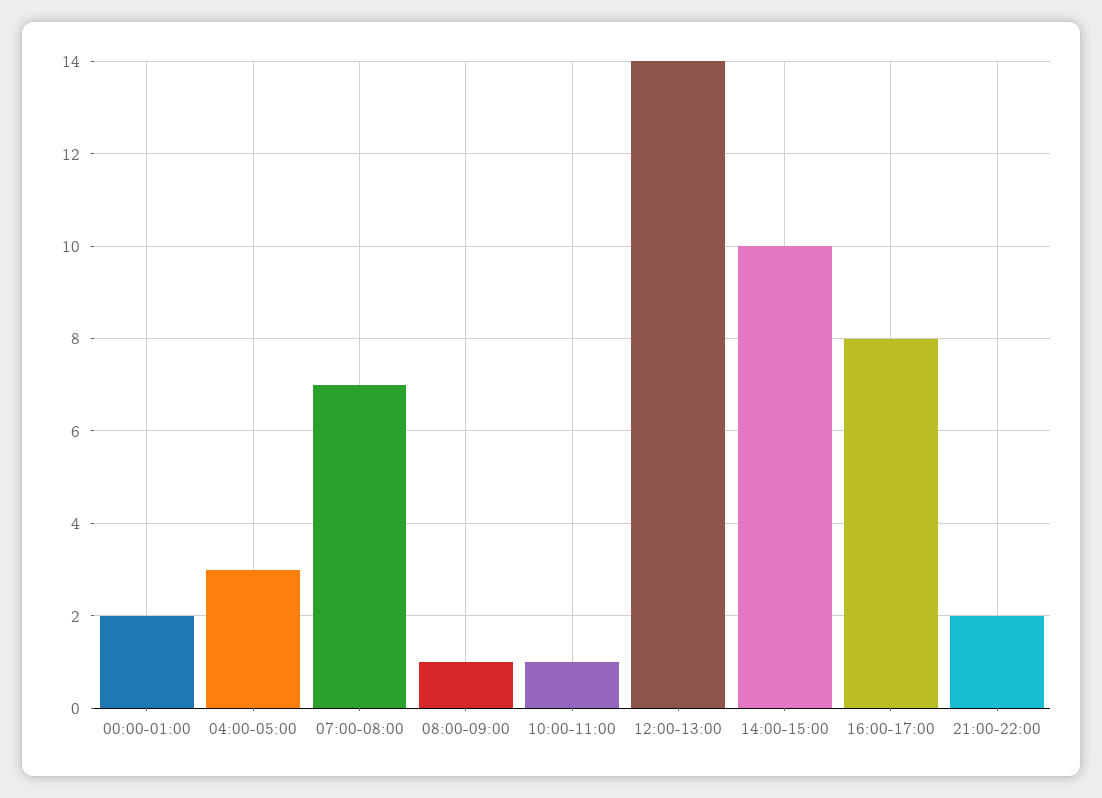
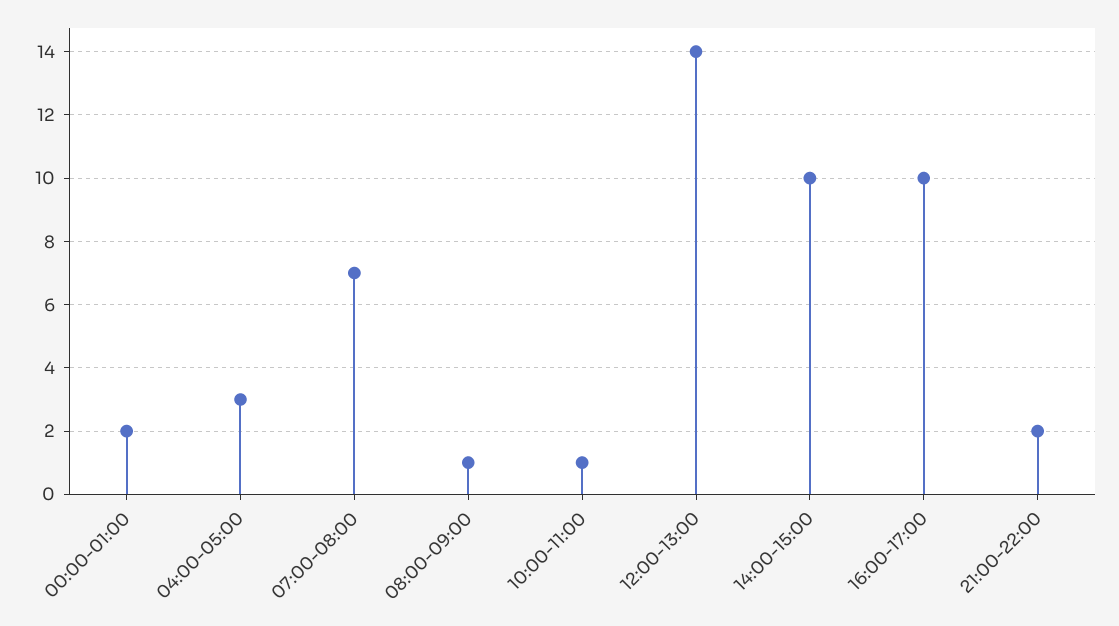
16:00-17:00: 8 -> 10

